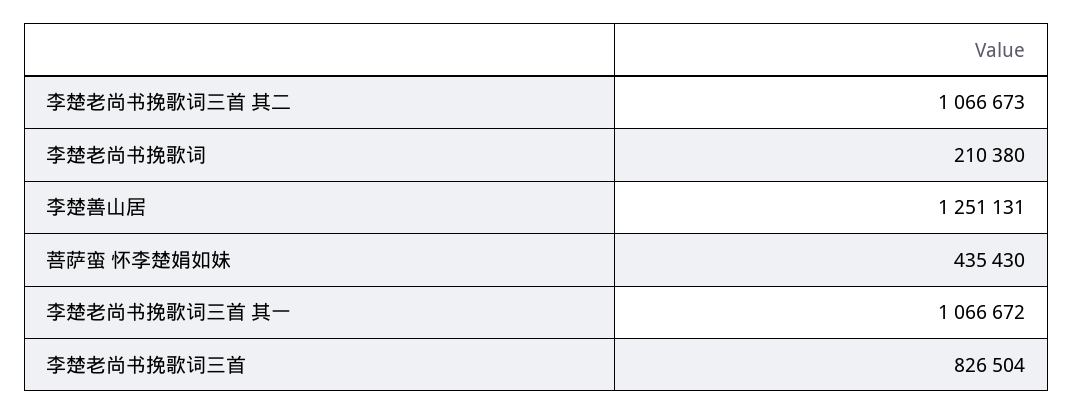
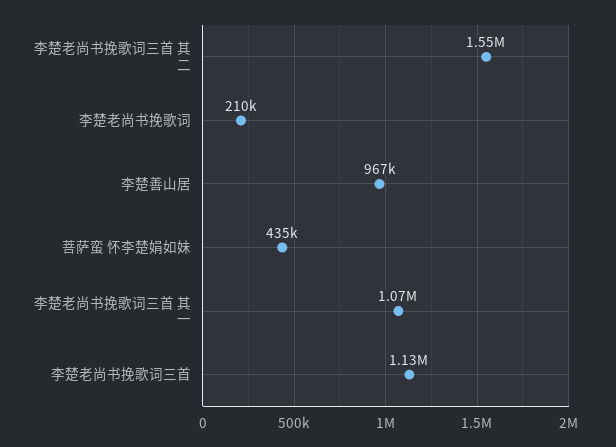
李楚老尚书挽歌词三首 其二: 1066673 -> 1550000
李楚善山居: 1251131 -> 967000
李楚老尚书挽歌词三首: 826504 -> 1130000

